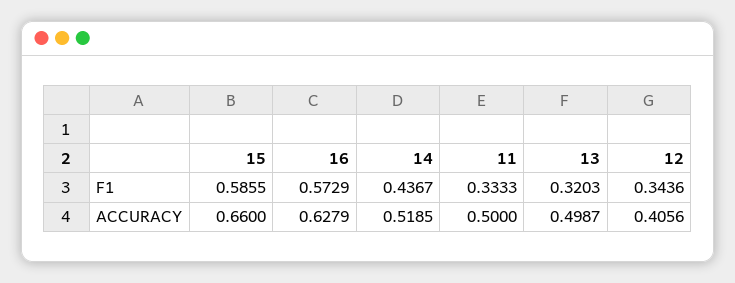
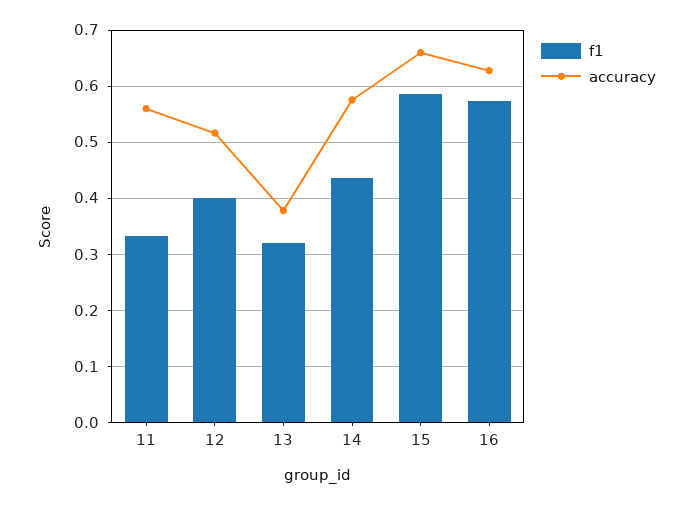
F1, 12: 0.3436 -> 0.4
ACCURACY, 14: 0.5185 -> 0.58
ACCURACY, 11: 0.5 -> 0.56
ACCURACY, 13: 0.4987 -> 0.38
ACCURACY, 12: 0.4056 -> 0.52

